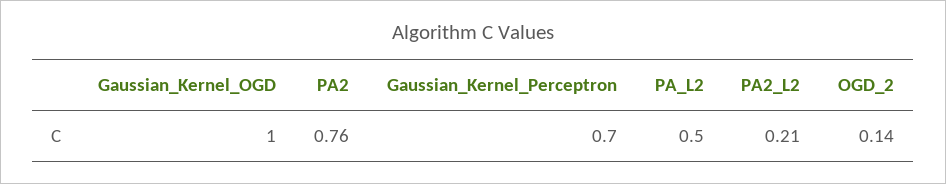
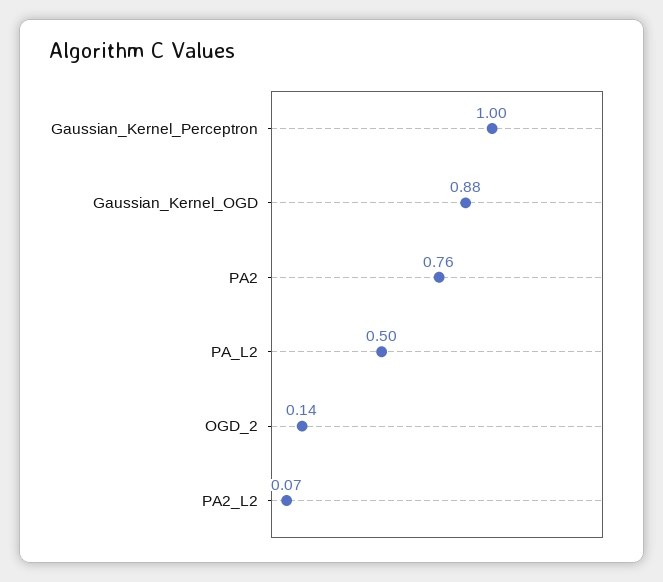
Gaussian_Kernel_OGD: 1 -> 0.88
Gaussian_Kernel_Perceptron: 0.7 -> 1
PA2_L2: 0.21 -> 0.07

